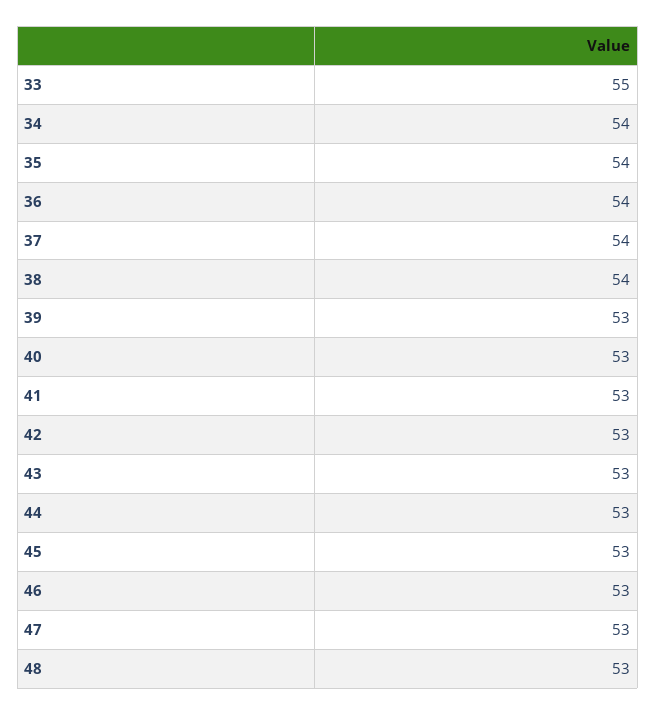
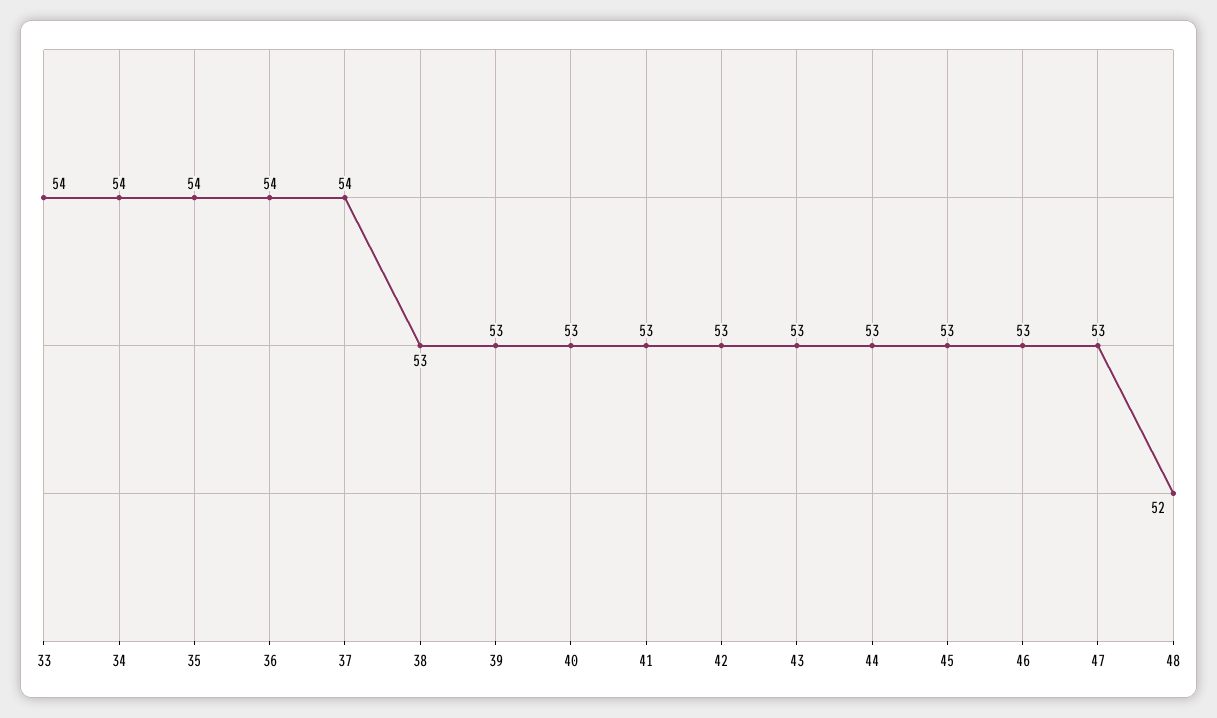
33: 55 -> 54
38: 54 -> 53
48: 53 -> 52

